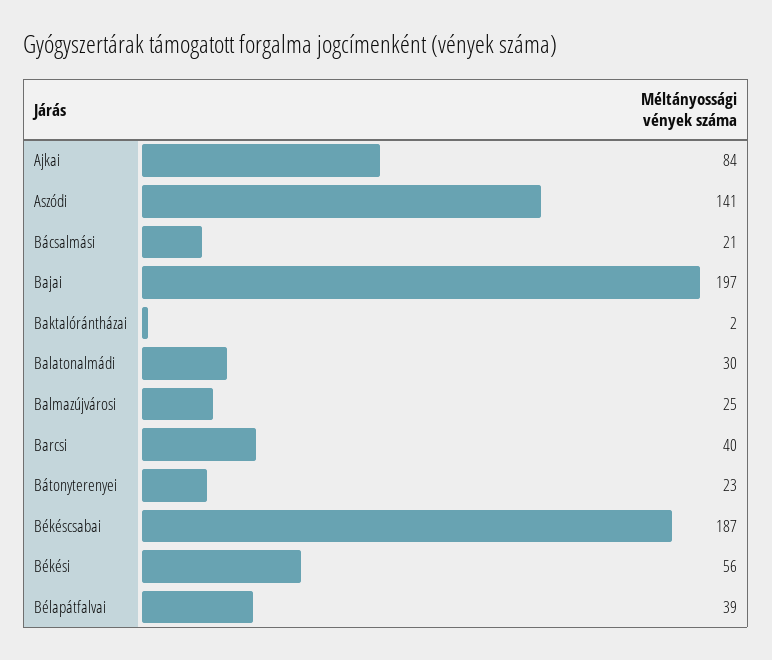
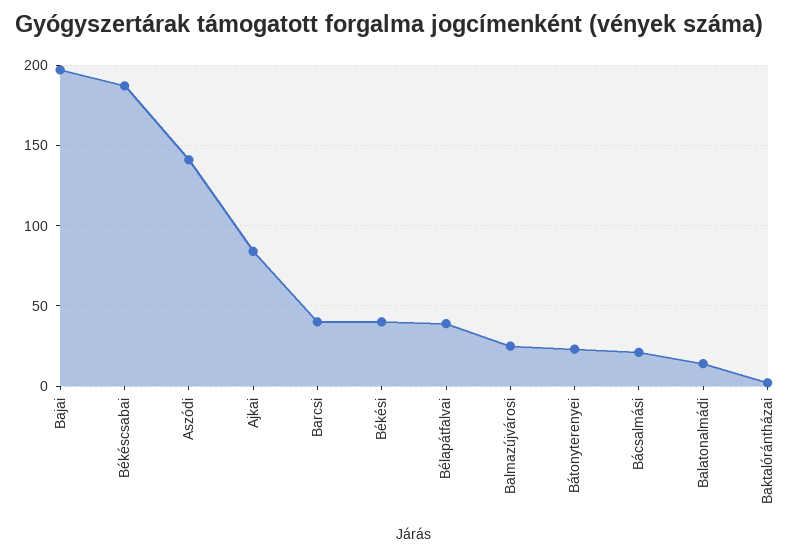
Balatonalmádi: 30 -> 15
Békési: 56 -> 40

